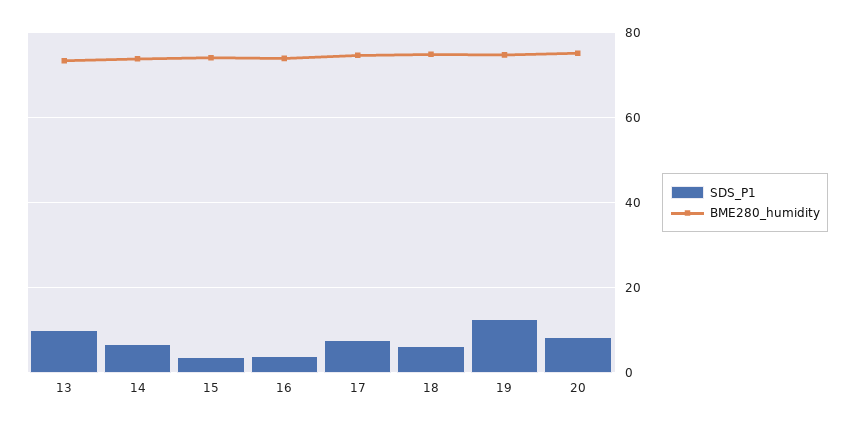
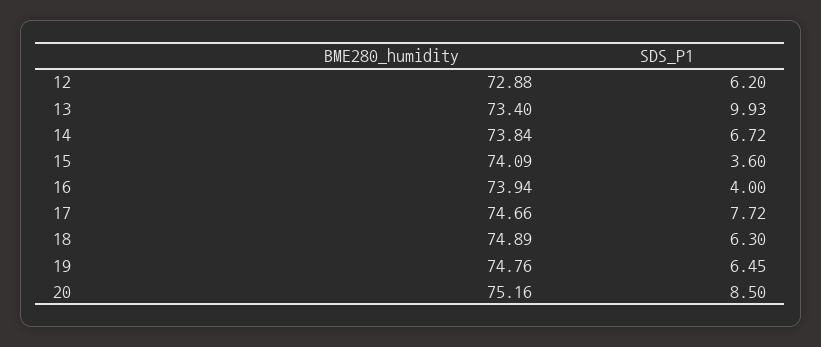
SDS_P1, 19: 12 -> 6.45
BME280_humidity, 12: none -> 72.88
SDS_P1, 12: none -> 6.2

